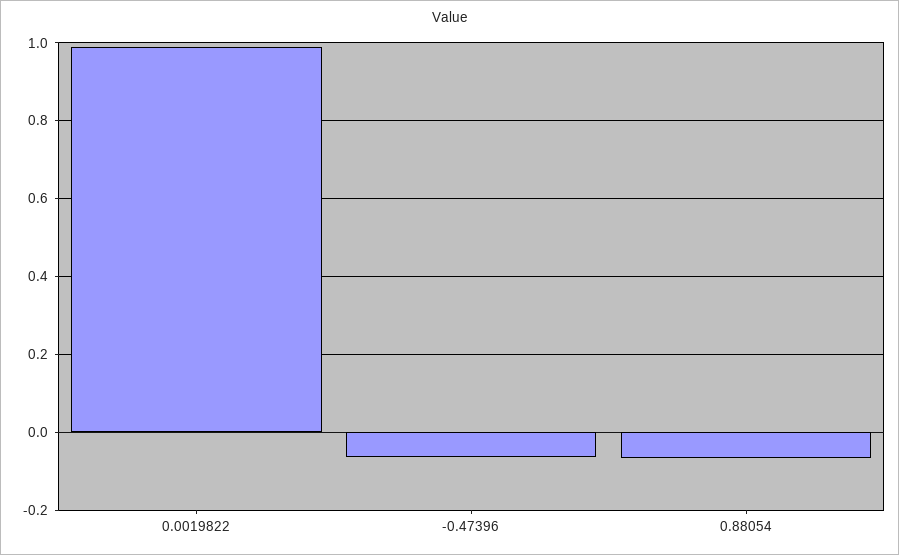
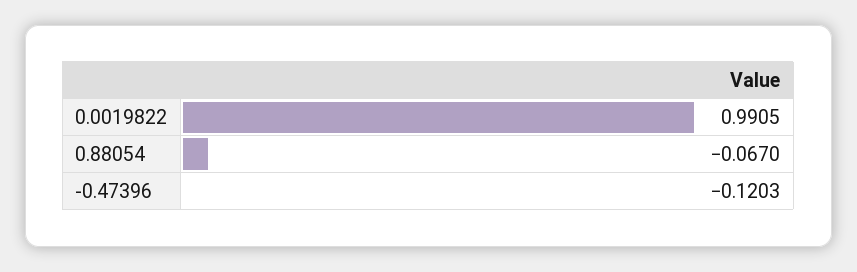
-0.47396: -0.06 -> -0.1203

